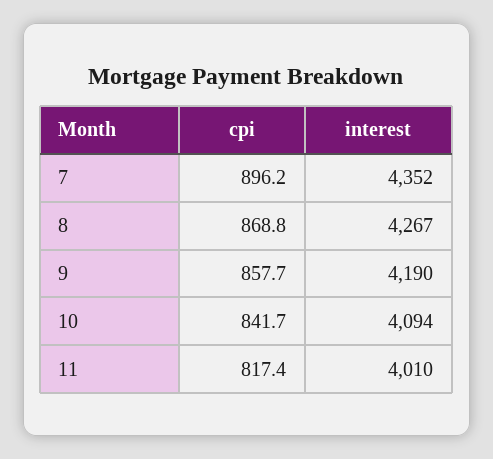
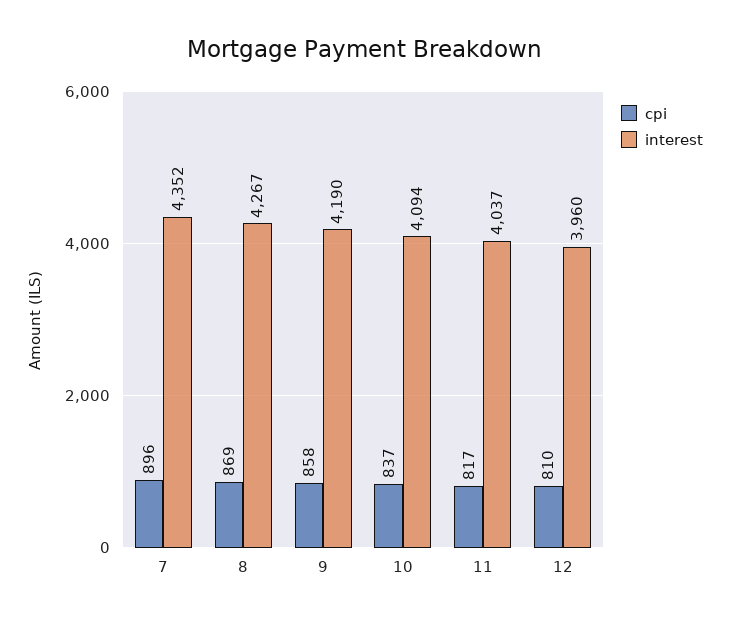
cpi, 10: 841.7 -> 837
interest, 11: 4010 -> 4037
cpi, 12: none -> 810
interest, 12: none -> 3960

